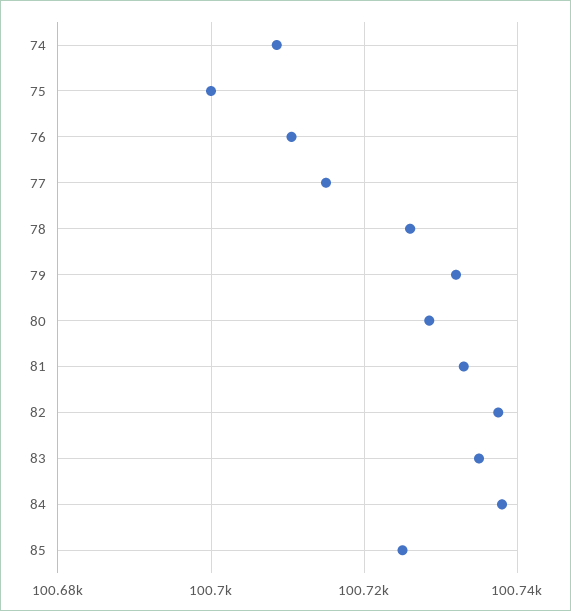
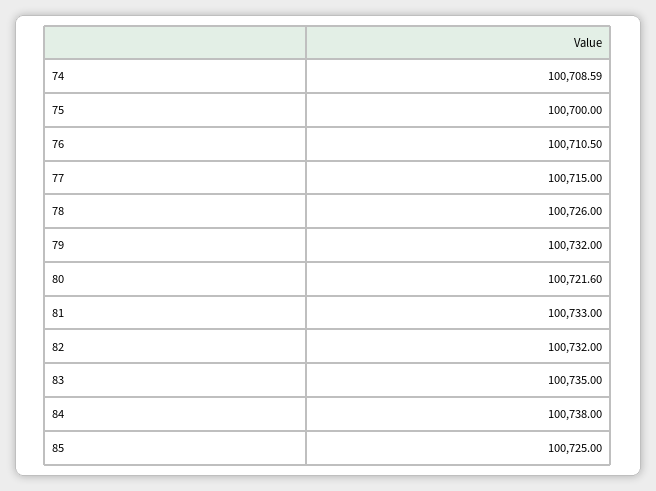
80: 100728 -> 100721.6
82: 100738 -> 100732

